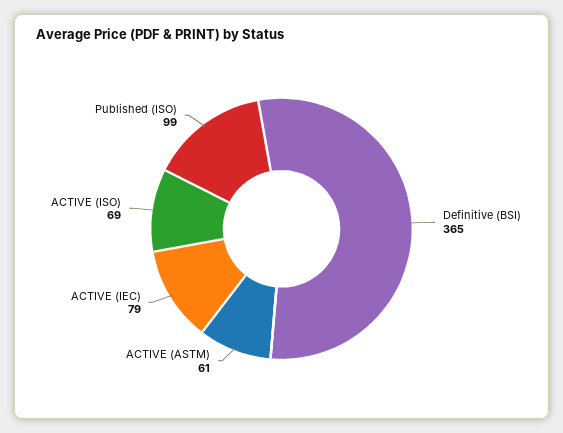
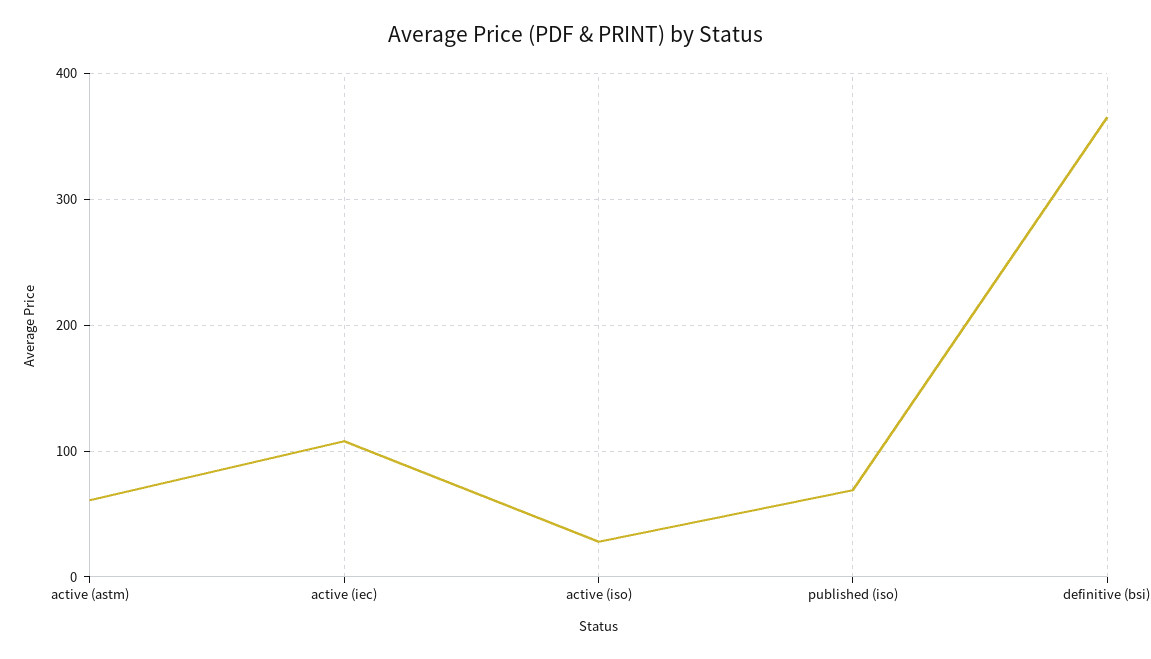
ACTIVE (IEC): 79 -> 110
ACTIVE (ISO): 69 -> 30
Published (ISO): 99 -> 70

